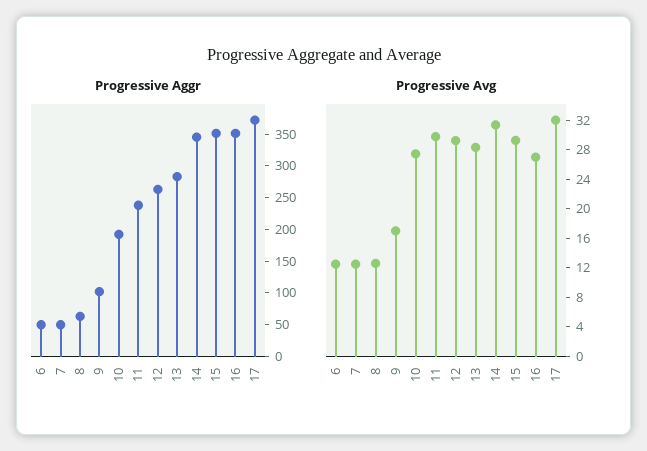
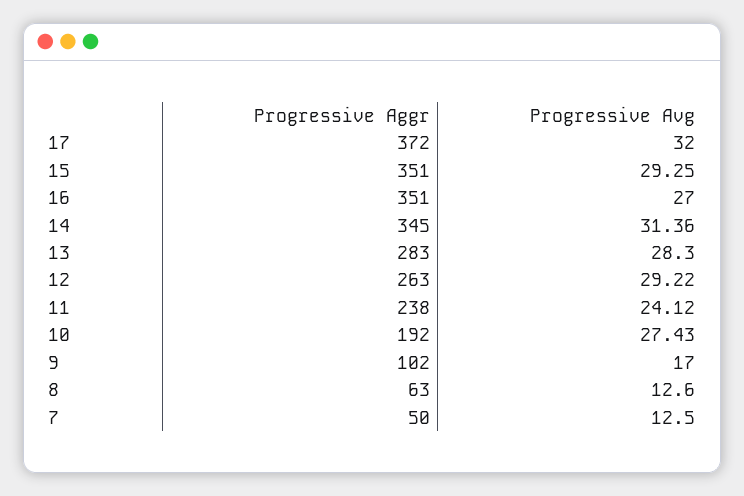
Progressive Aggr, 6: 50 -> none
Progressive Avg, 6: 12 -> none
Progressive Avg, 11: 30 -> 24.12

